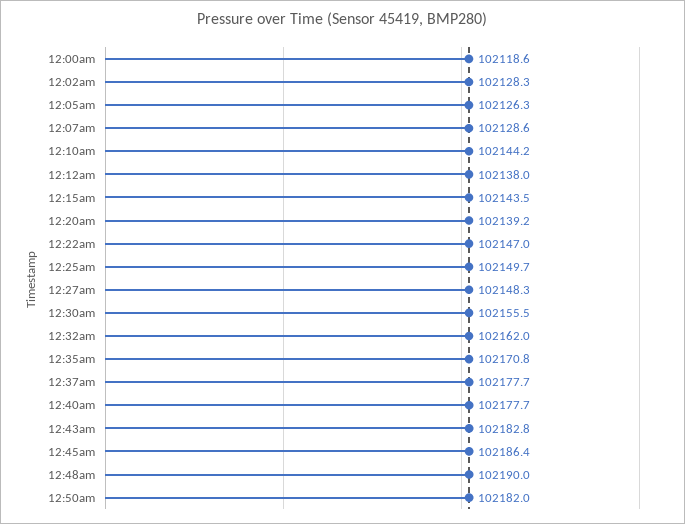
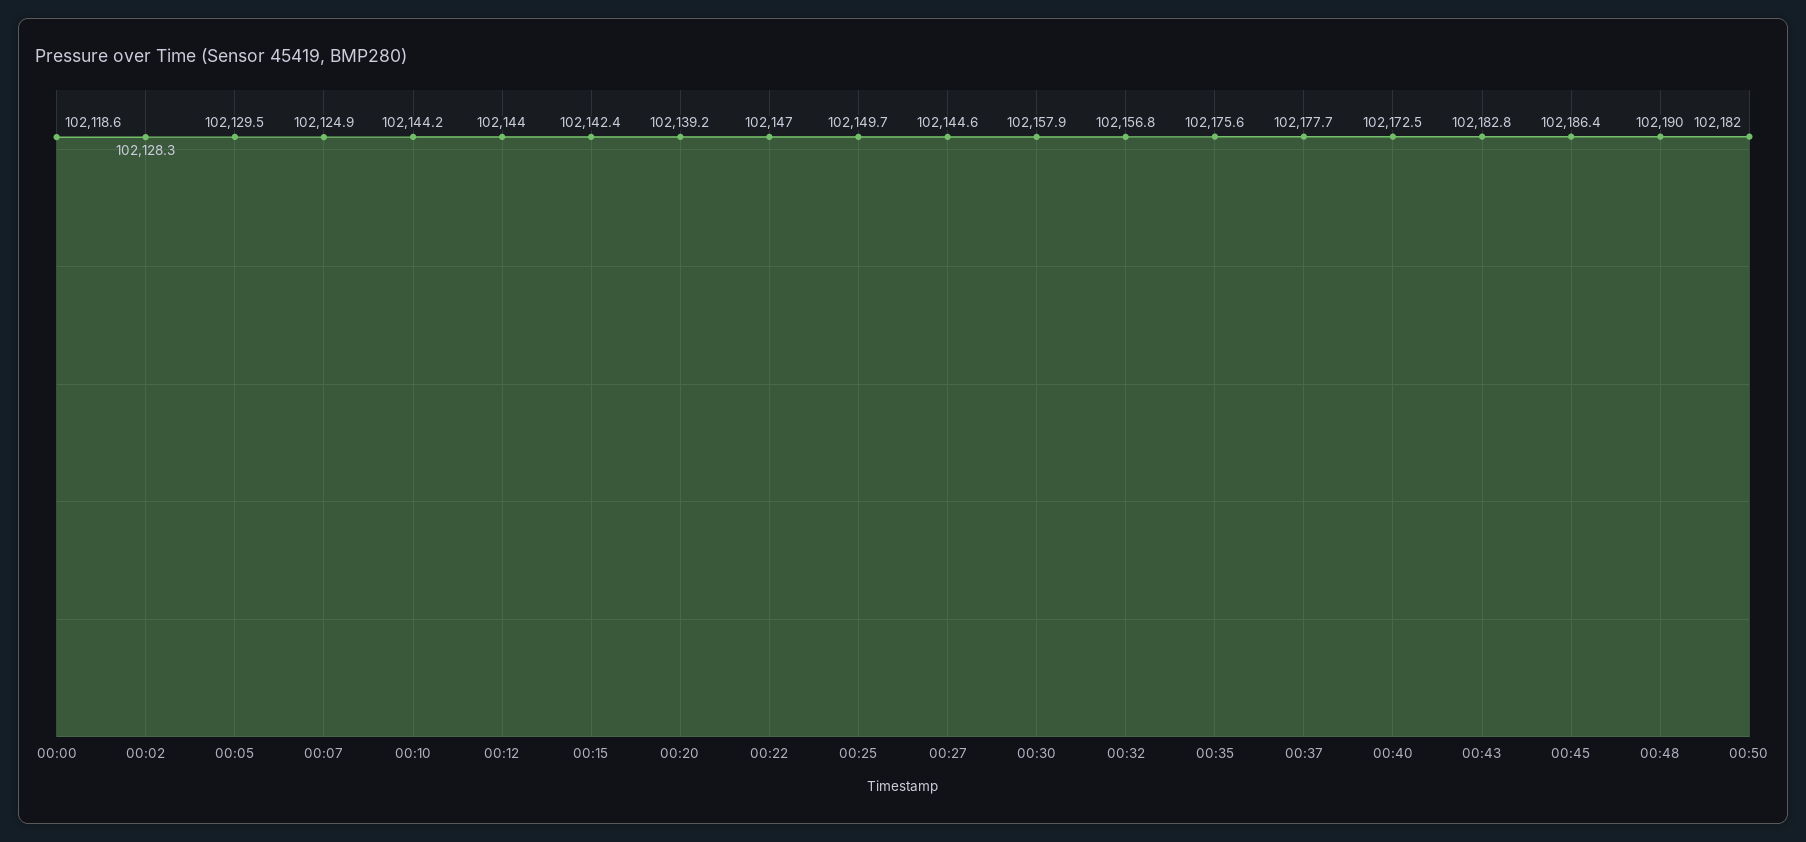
12:05am: 102126.3 -> 102129.5
12:07am: 102128.6 -> 102124.9
12:12am: 102138 -> 102144
12:15am: 102143.5 -> 102142.4
12:27am: 102148.3 -> 102144.6
12:30am: 102155.5 -> 102157.9
12:32am: 102162 -> 102156.8
12:35am: 102170.8 -> 102175.6
12:40am: 102177.7 -> 102172.5

